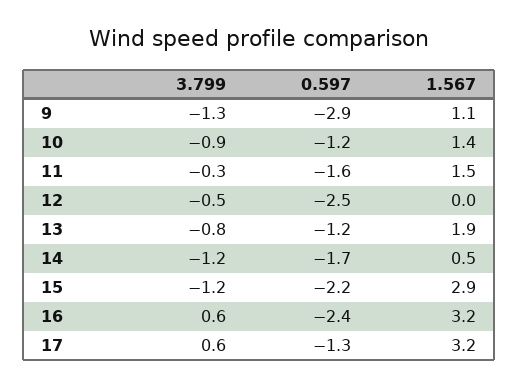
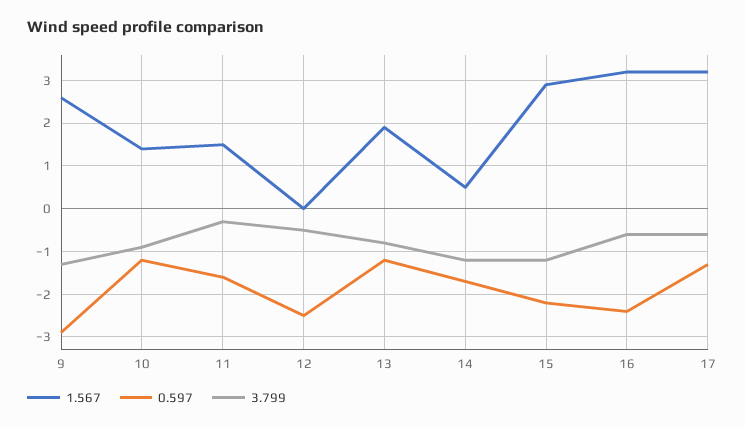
1.567, 9: 1.1 -> 2.5
3.799, 16: 0.6 -> -0.5
3.799, 17: 0.6 -> -0.5

